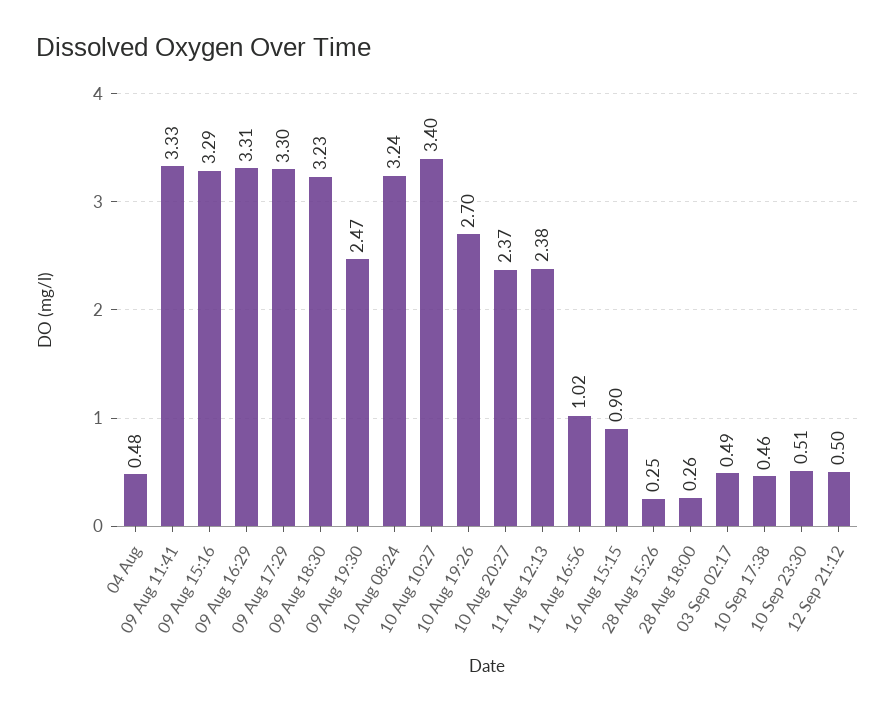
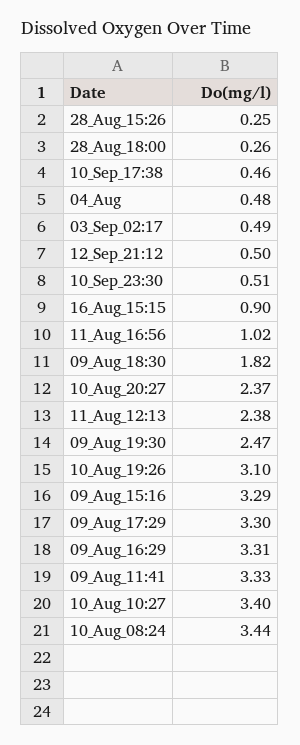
09 Aug 18:30: 3.23 -> 1.82
10 Aug 08:24: 3.24 -> 3.44
10 Aug 19:26: 2.7 -> 3.1

